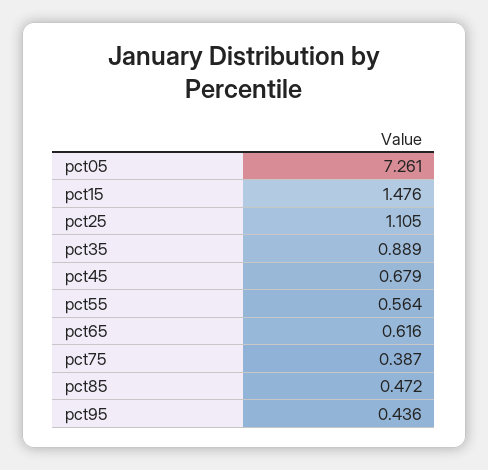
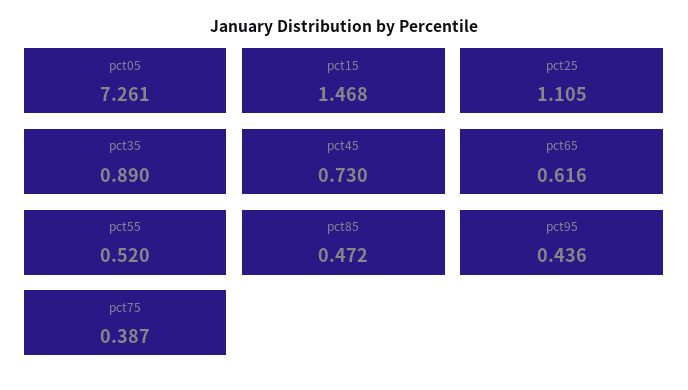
pct15: 1.476 -> 1.468
pct35: 0.889 -> 0.89
pct45: 0.679 -> 0.73
pct55: 0.564 -> 0.52

